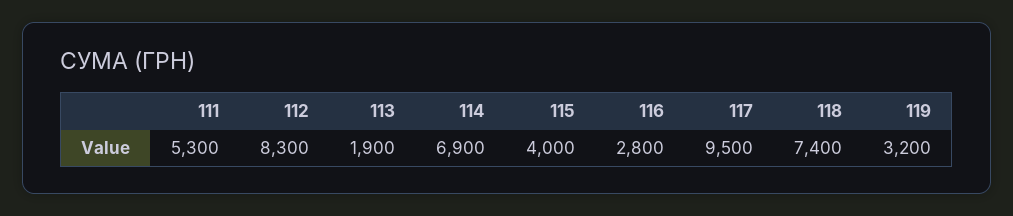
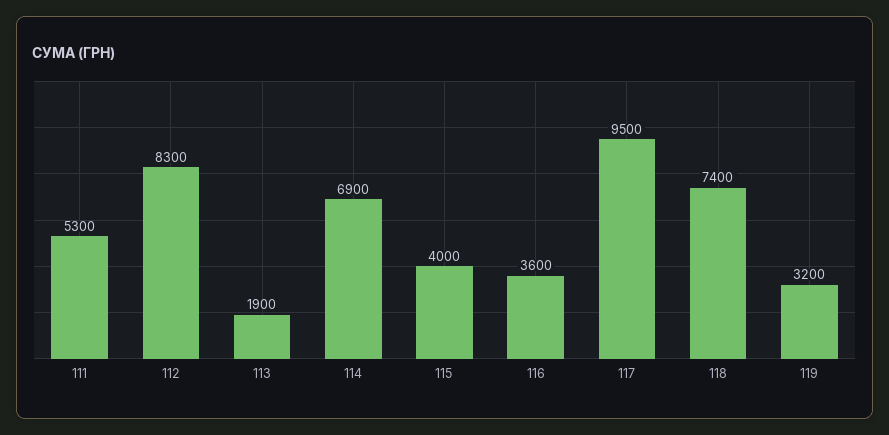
116: 2800 -> 3600

